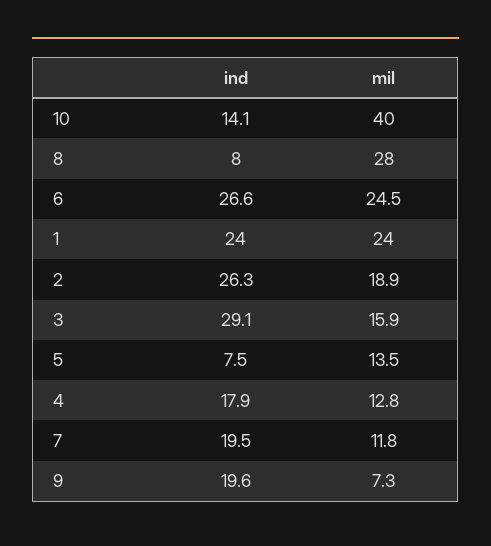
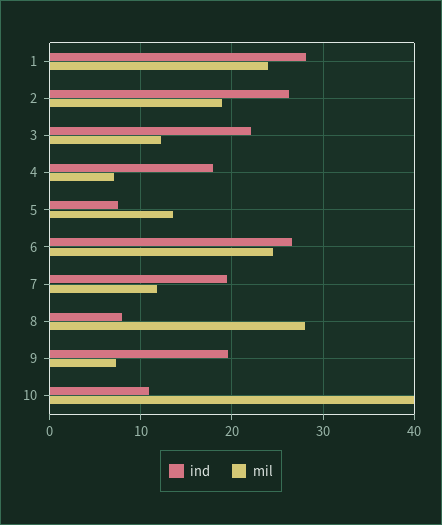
ind, 10: 14.1 -> 11
ind, 1: 24 -> 28
ind, 3: 29.1 -> 22
mil, 3: 15.9 -> 12
mil, 4: 12.8 -> 7

